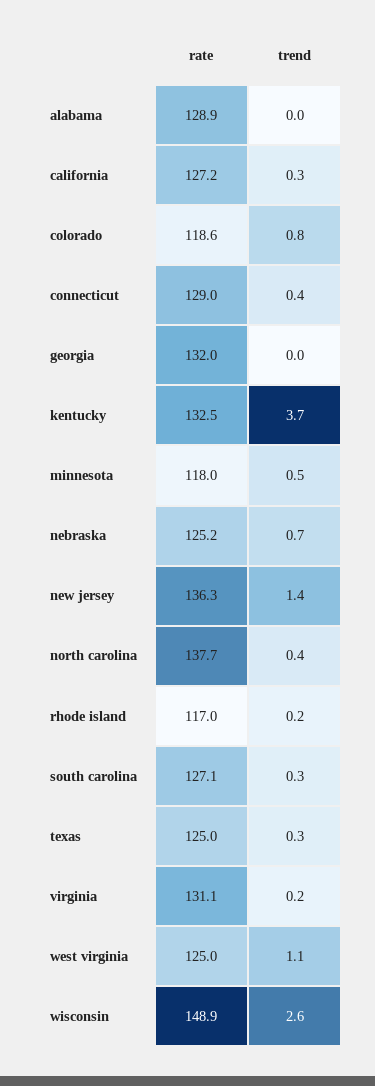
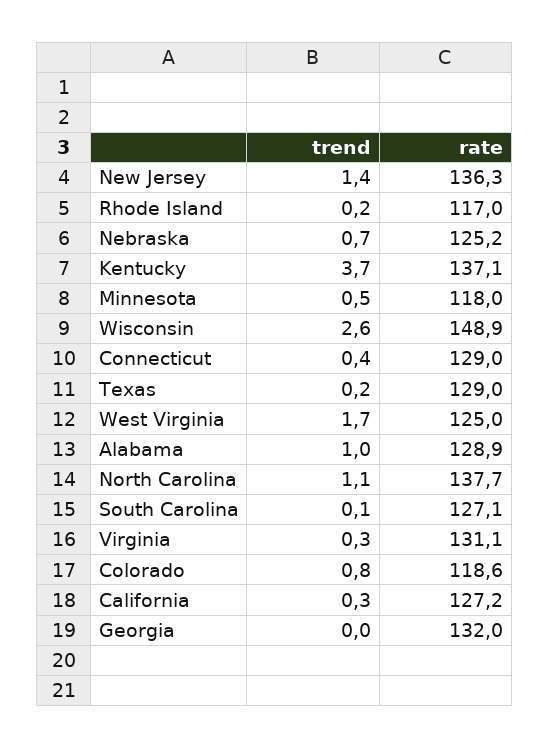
trend, alabama: 0 -> 1
rate, kentucky: 132.5 -> 137.1
trend, north carolina: 0.4 -> 1.1
trend, south carolina: 0.3 -> 0.1
rate, texas: 125 -> 129
trend, texas: 0.3 -> 0.2
trend, virginia: 0.2 -> 0.3
trend, west virginia: 1.1 -> 1.7

